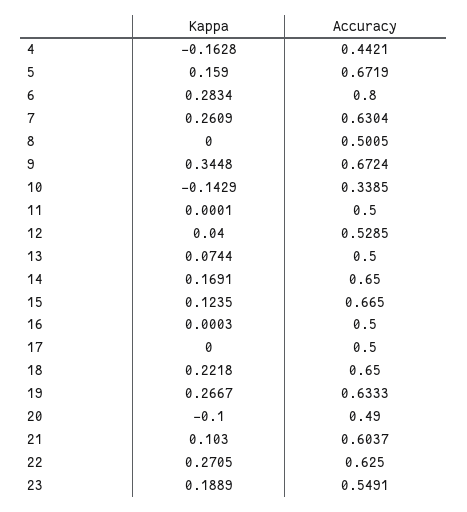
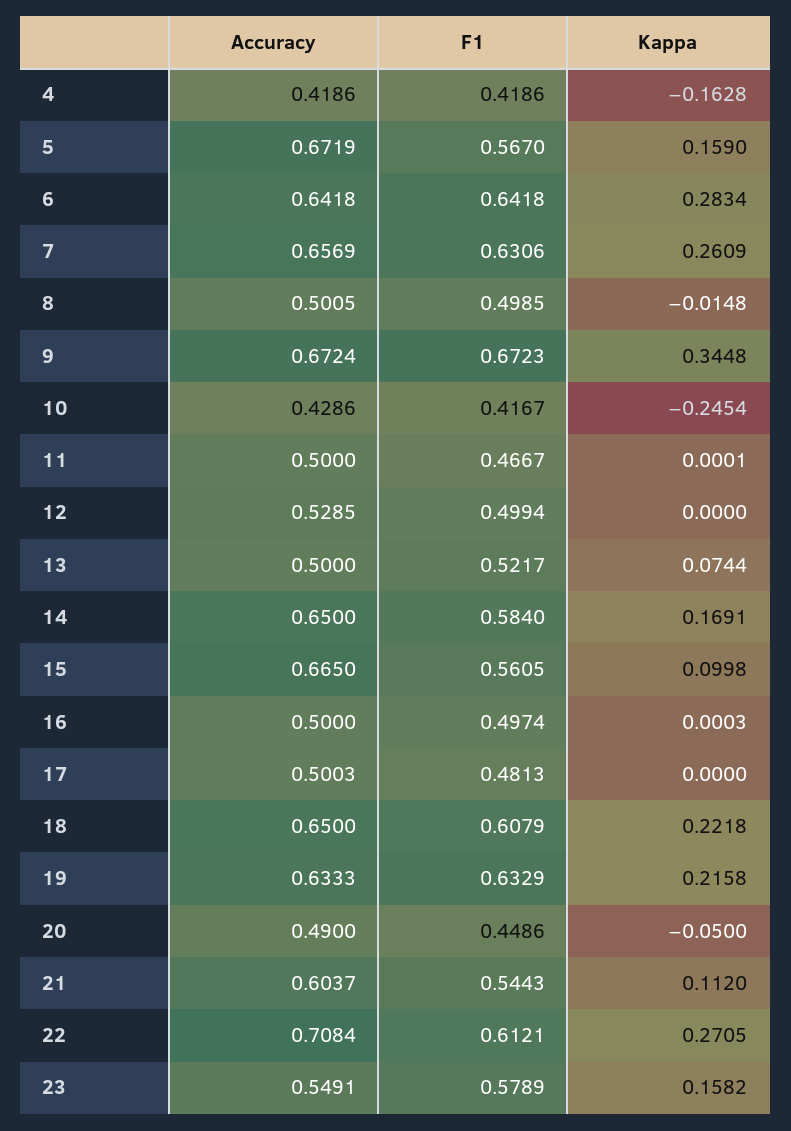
Accuracy, 4: 0.4421 -> 0.4186
Accuracy, 6: 0.8 -> 0.6418
Accuracy, 7: 0.6304 -> 0.6569
Kappa, 8: 0 -> -0.0148
Kappa, 10: -0.1429 -> -0.2454
Accuracy, 10: 0.3385 -> 0.4286
Kappa, 12: 0.04 -> 0
Kappa, 15: 0.1235 -> 0.0998
Accuracy, 17: 0.5 -> 0.5003
Kappa, 19: 0.2667 -> 0.2158
Kappa, 20: -0.1 -> -0.05
Kappa, 21: 0.103 -> 0.112
Accuracy, 22: 0.625 -> 0.7084
Kappa, 23: 0.1889 -> 0.1582
F1, 4: none -> 0.4186
F1, 5: none -> 0.567
F1, 6: none -> 0.6418
F1, 7: none -> 0.6306
F1, 8: none -> 0.4985
F1, 9: none -> 0.6723
F1, 10: none -> 0.4167
F1, 11: none -> 0.4667
F1, 12: none -> 0.4994
F1, 13: none -> 0.5217
F1, 14: none -> 0.584
F1, 15: none -> 0.5605
F1, 16: none -> 0.4974
F1, 17: none -> 0.4813
F1, 18: none -> 0.6079
F1, 19: none -> 0.6329
F1, 20: none -> 0.4486
F1, 21: none -> 0.5443
F1, 22: none -> 0.6121
F1, 23: none -> 0.5789

